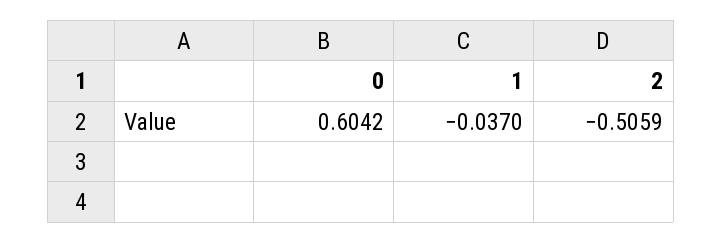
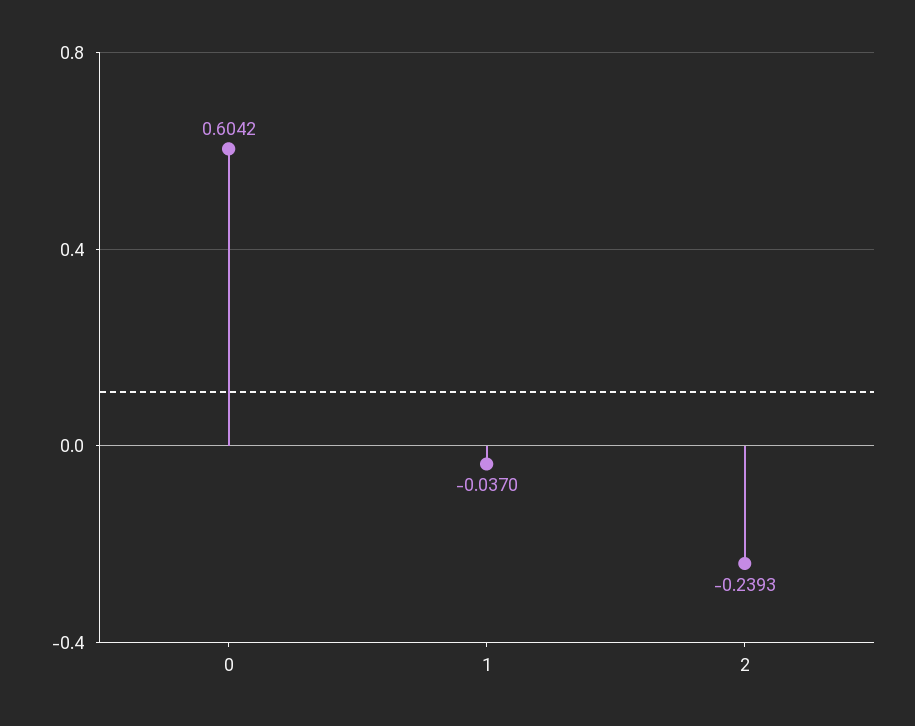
2: -0.5059 -> -0.2393

